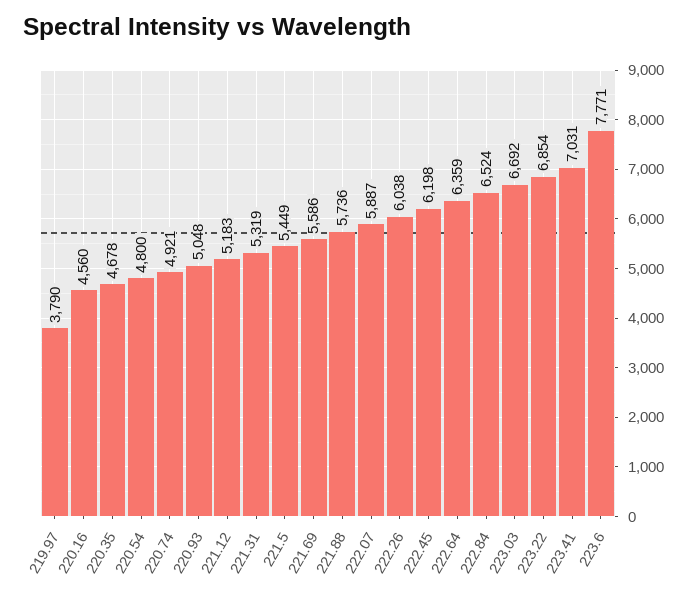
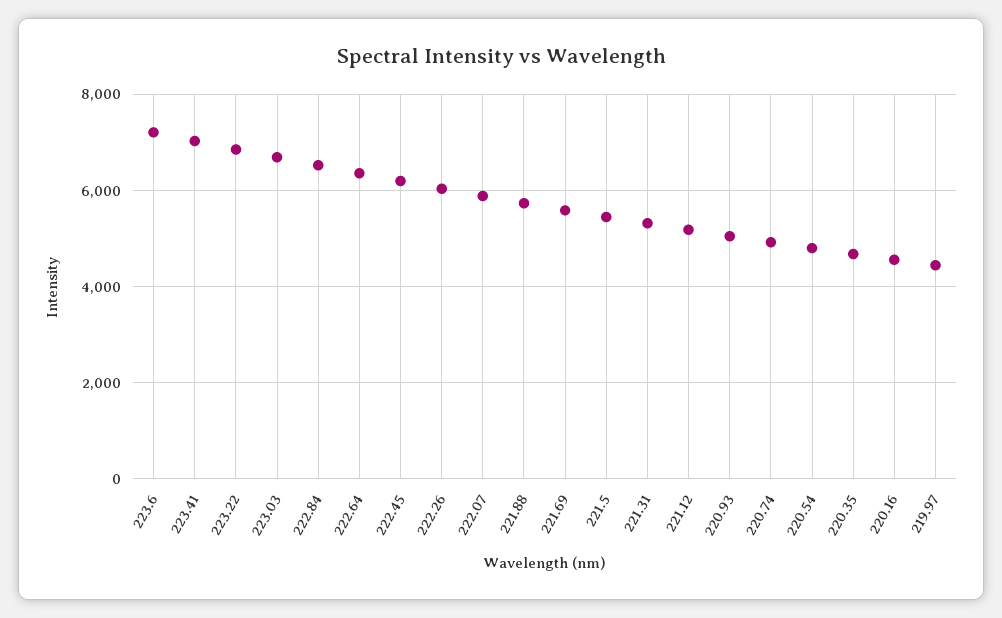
219.97: 3790 -> 4400
223.6: 7771 -> 7200

